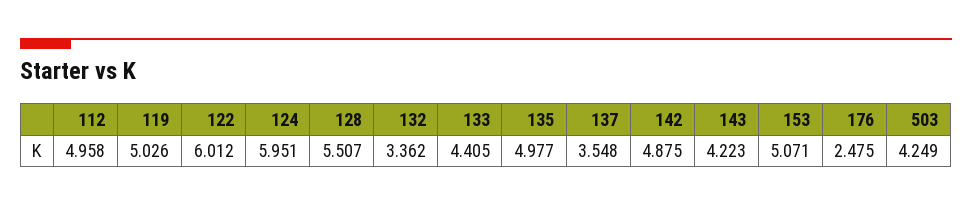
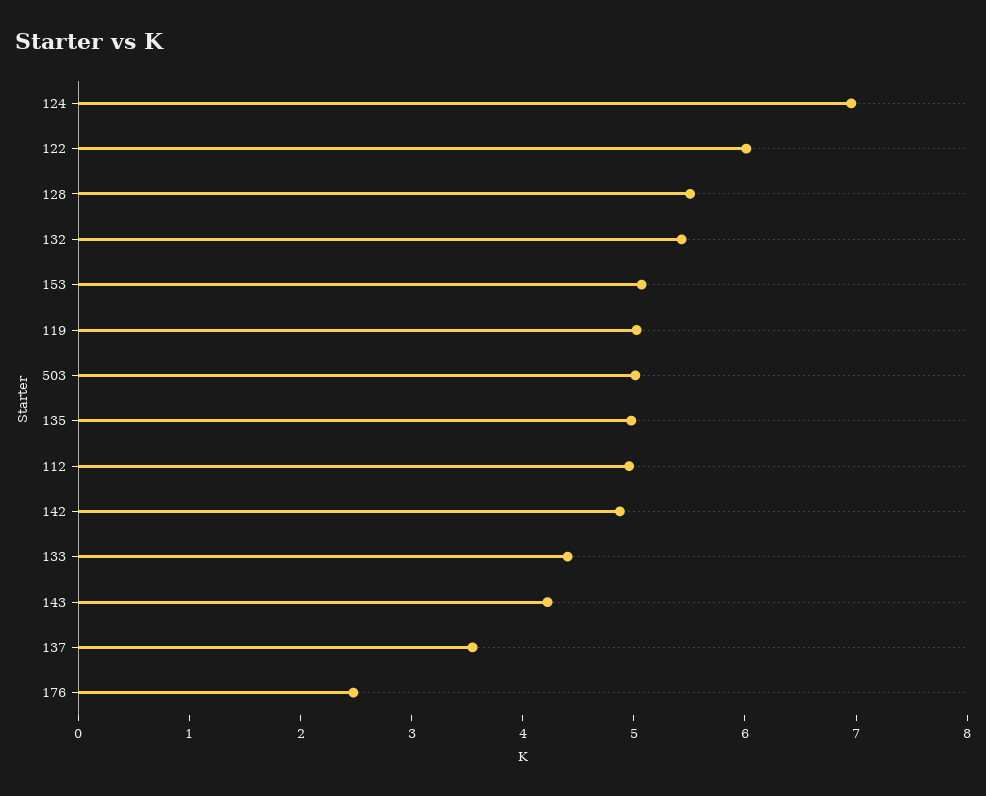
124: 5.951 -> 7
132: 3.362 -> 5.4
503: 4.249 -> 5

